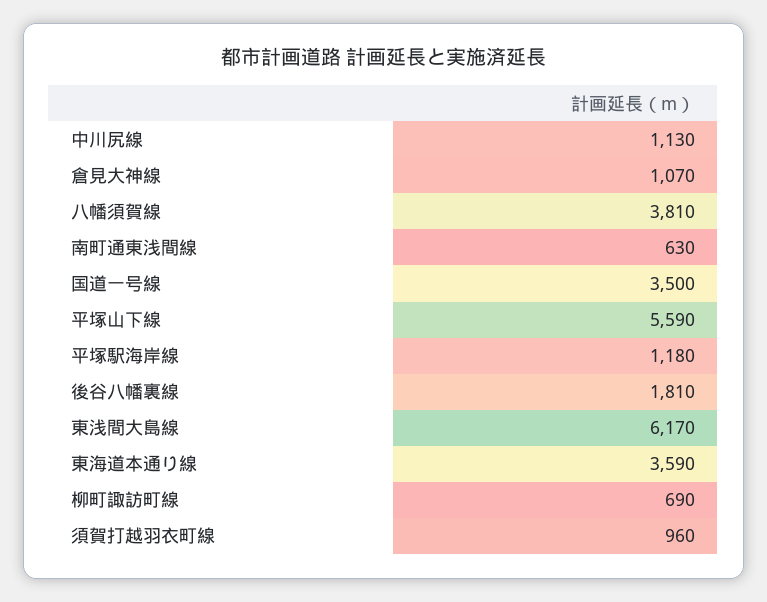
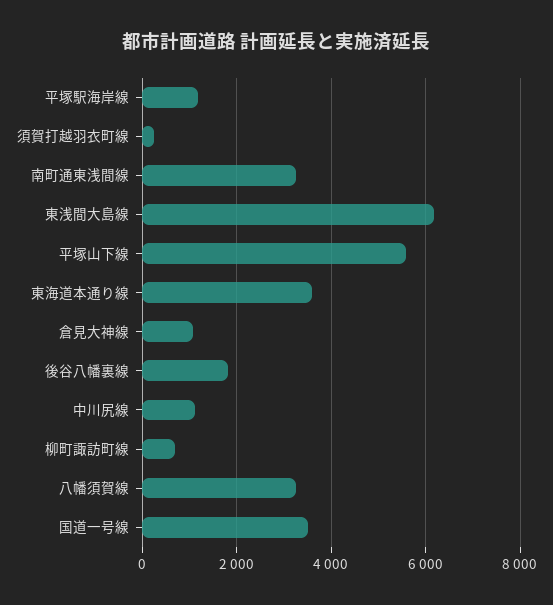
八幡須賀線: 3810 -> 3200
南町通東浅間線: 630 -> 3200
須賀打越羽衣町線: 960 -> 200

